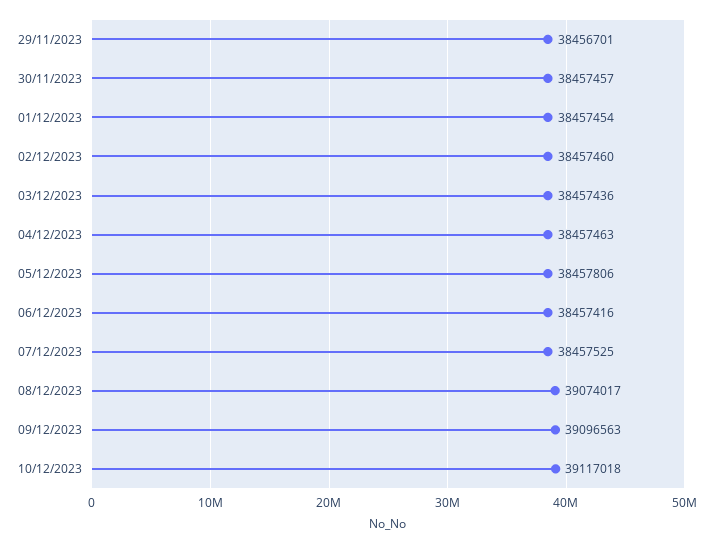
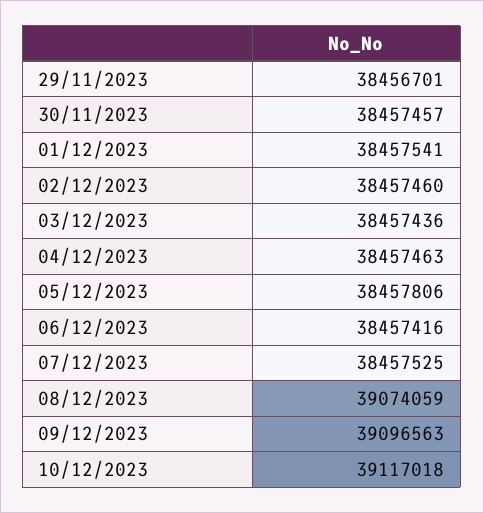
01/12/2023: 38457454 -> 38457541
08/12/2023: 39074017 -> 39074059

